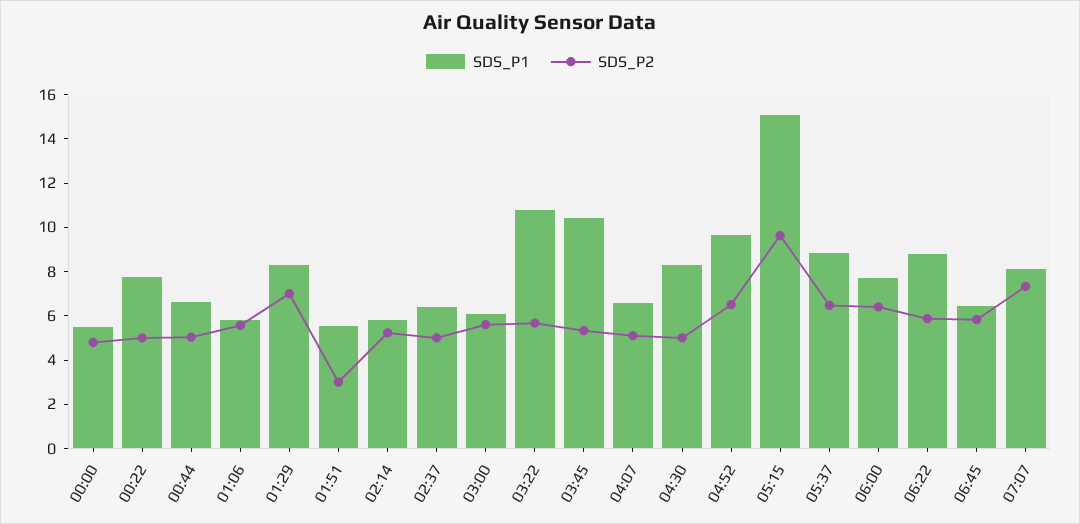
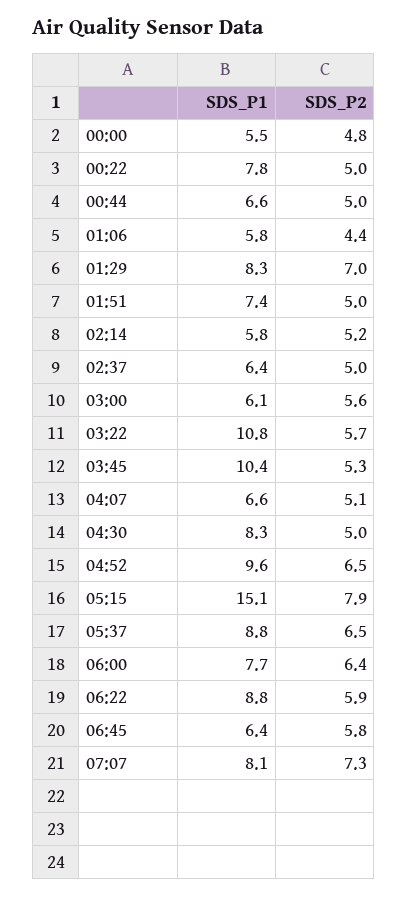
SDS_P2, 01:06: 5.5 -> 4.4
SDS_P1, 01:51: 5.5 -> 7.4
SDS_P2, 01:51: 3 -> 5
SDS_P2, 05:15: 9.5 -> 7.9

